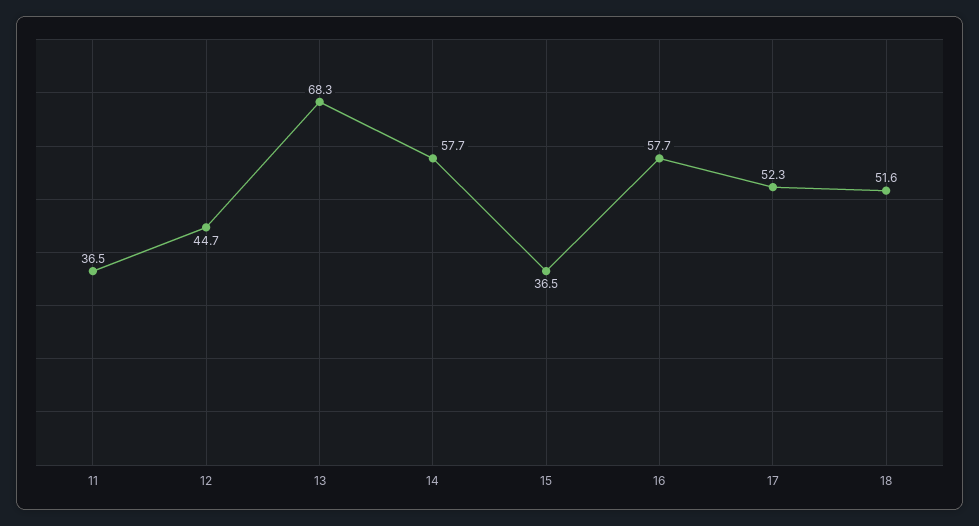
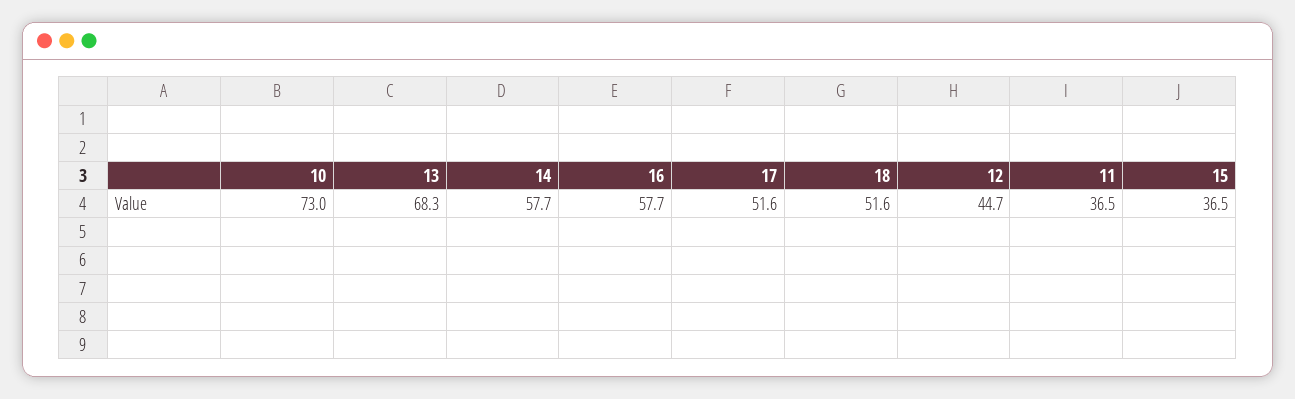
17: 52.3 -> 51.6
10: none -> 73

